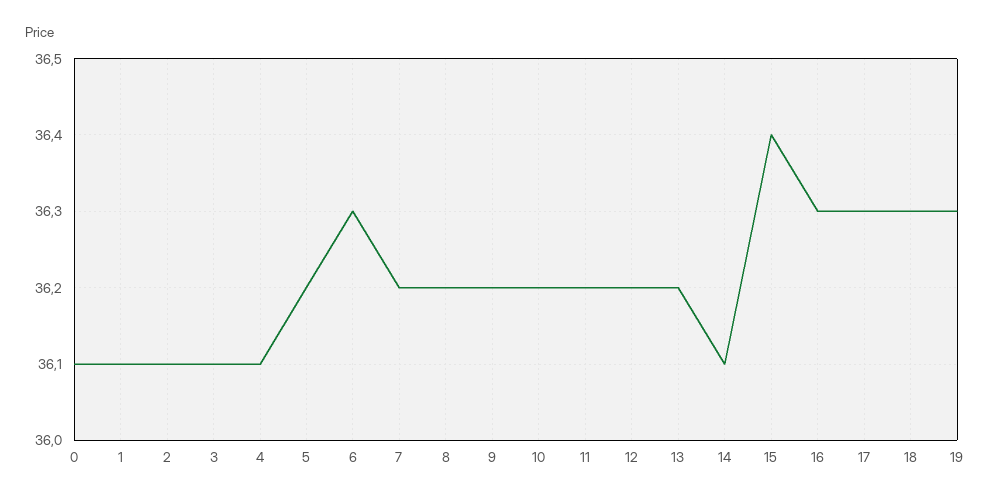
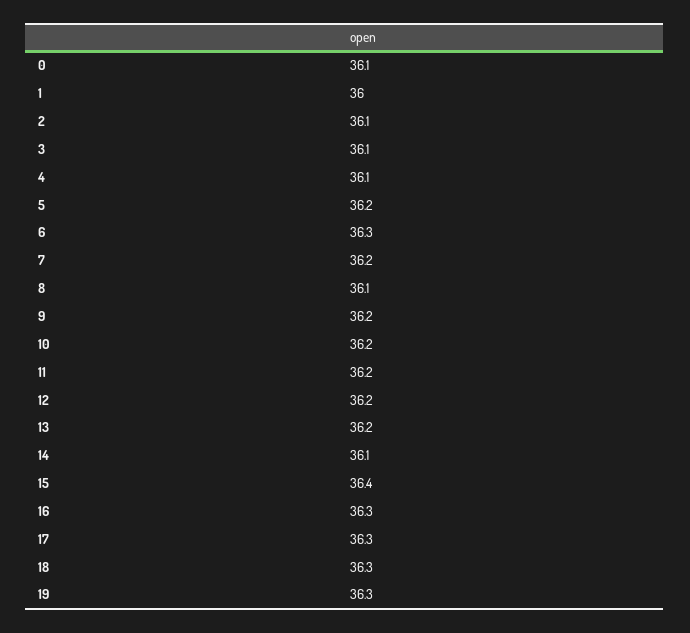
1: 36.1 -> 36
8: 36.2 -> 36.1

